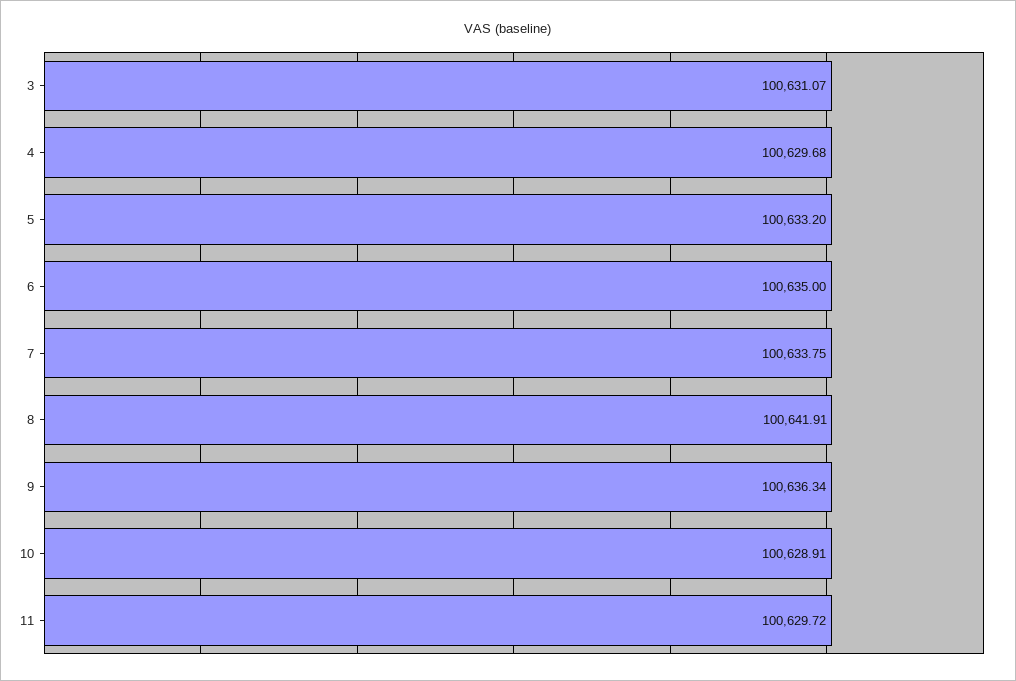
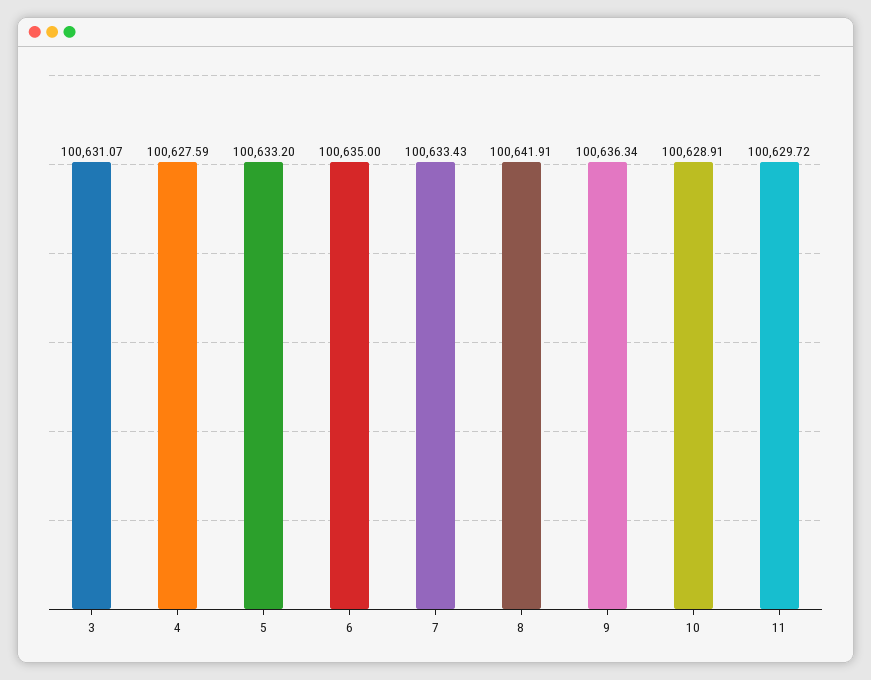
4: 100629.68 -> 100627.59
7: 100633.75 -> 100633.43

